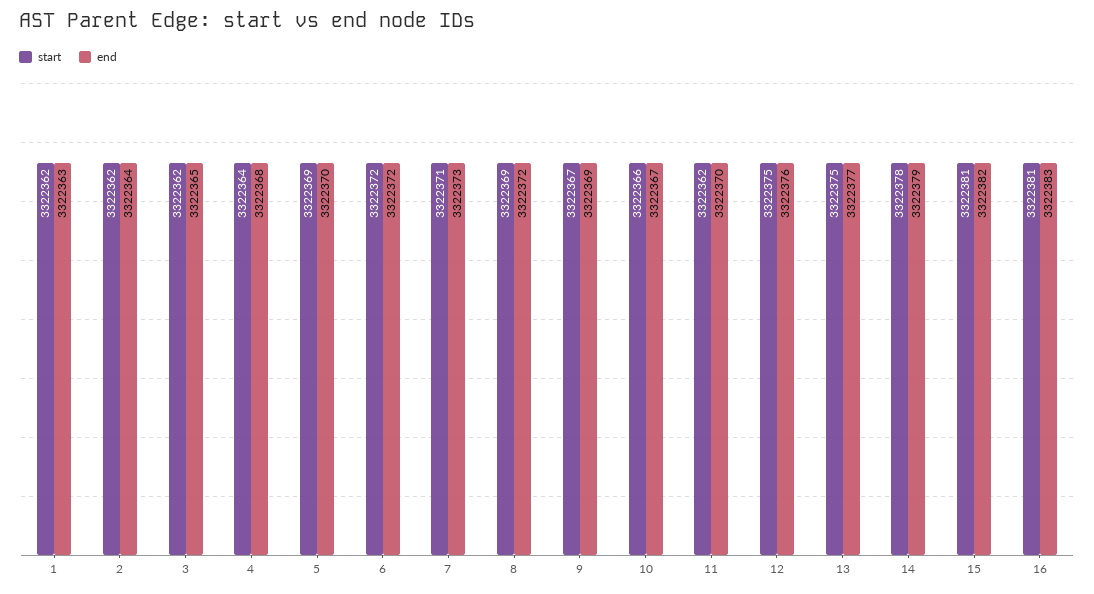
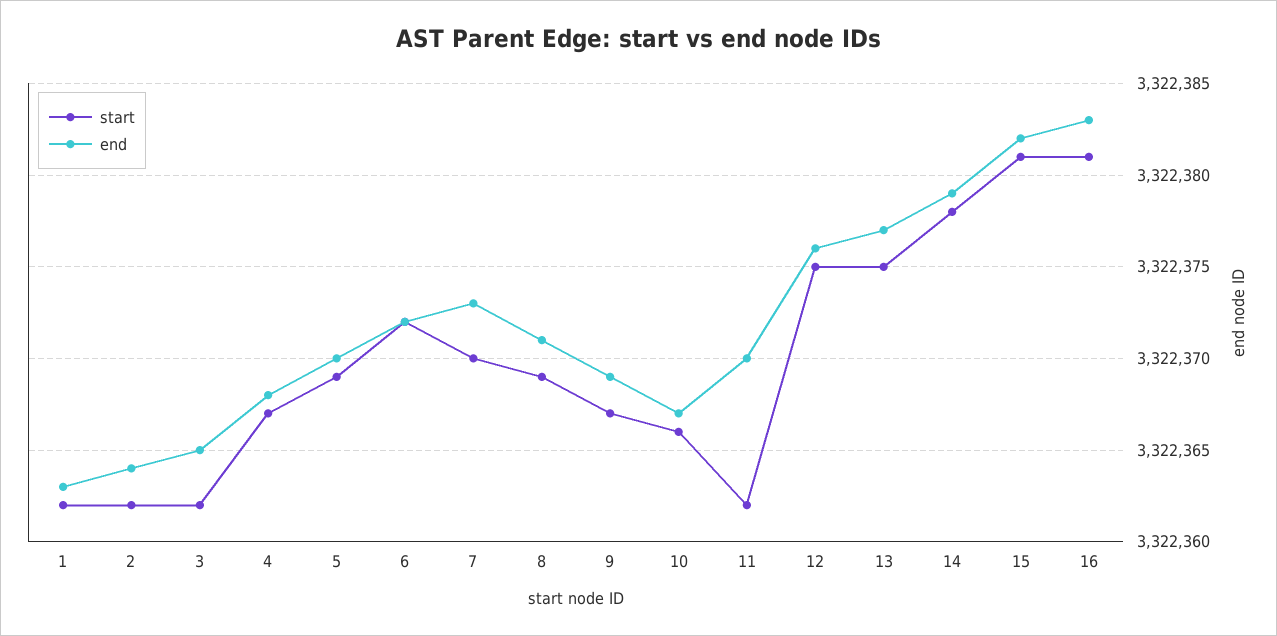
start, 4: 3322364 -> 3322367
start, 7: 3322371 -> 3322370
end, 8: 3322372 -> 3322371

